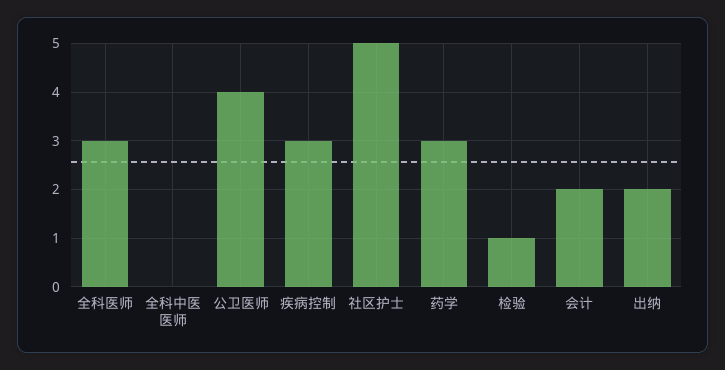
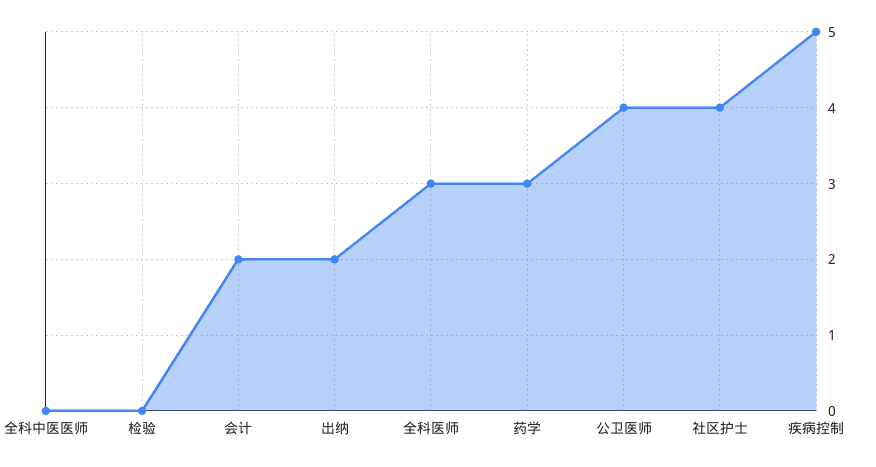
疾病控制: 3 -> 5
社区护士: 5 -> 4
检验: 1 -> 0

